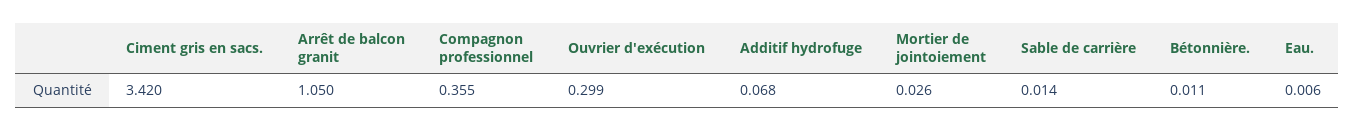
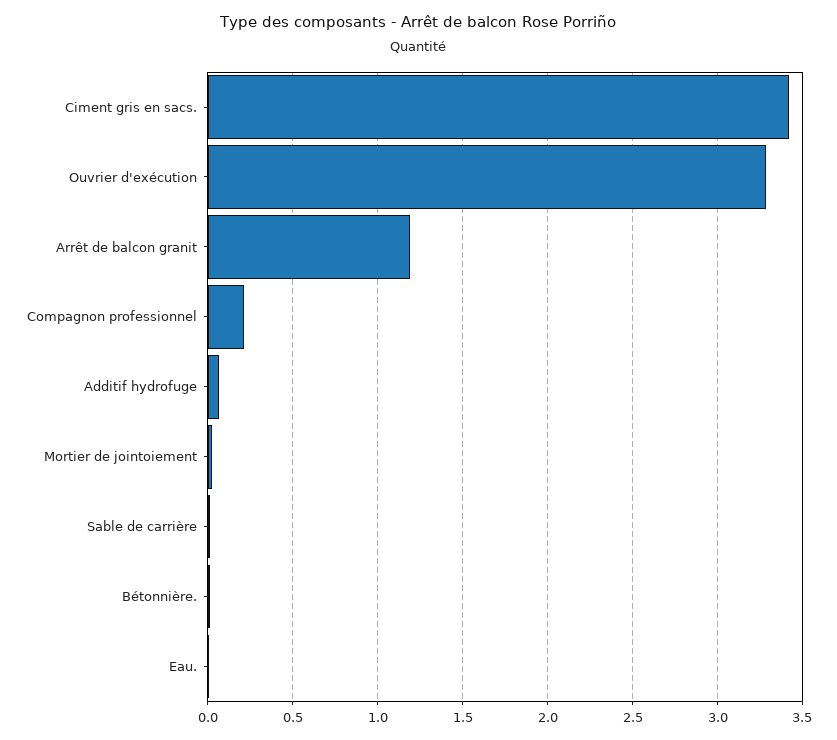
Arrêt de balcon granit: 1.05 -> 1.2
Compagnon professionnel: 0.355 -> 0.2
Ouvrier d'exécution: 0.299 -> 3.3

